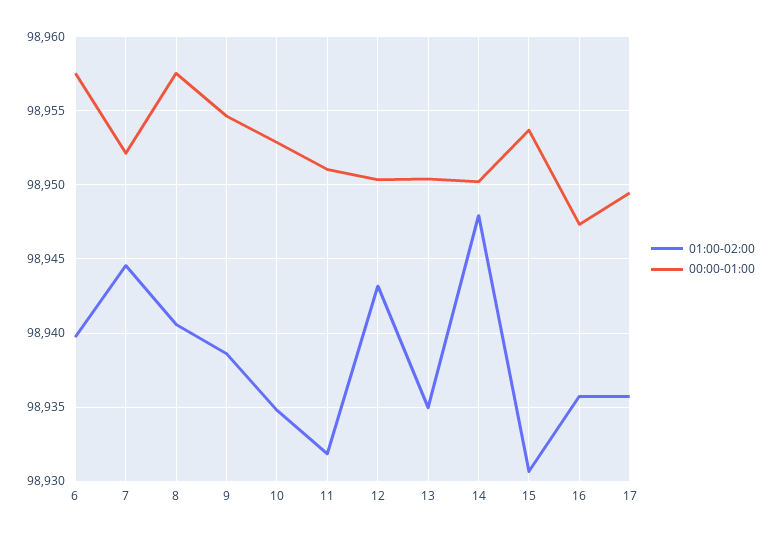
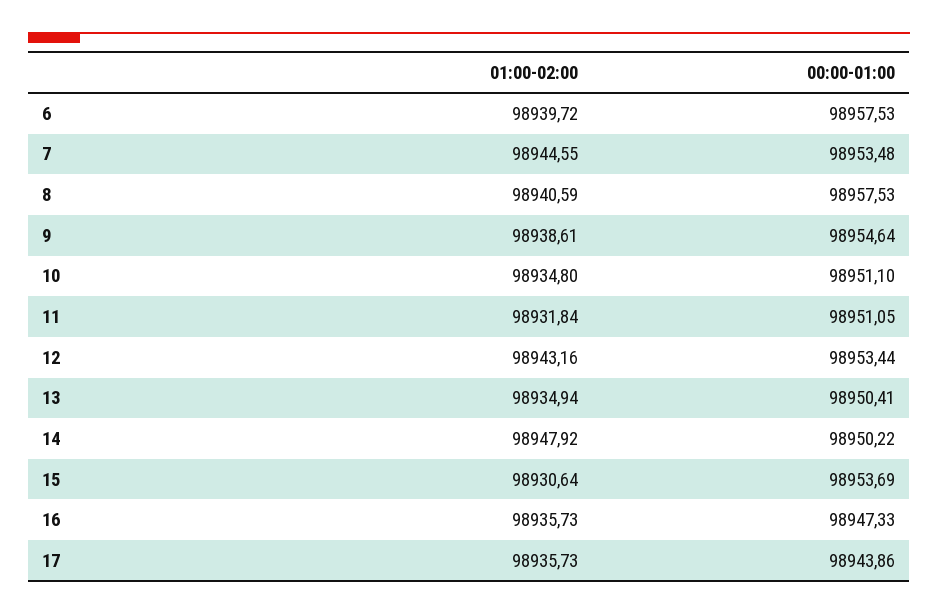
00:00-01:00, 7: 98952 -> 98953.48
00:00-01:00, 10: 98953 -> 98951.1
00:00-01:00, 12: 98950.5 -> 98953.44
00:00-01:00, 17: 98949.5 -> 98943.86

